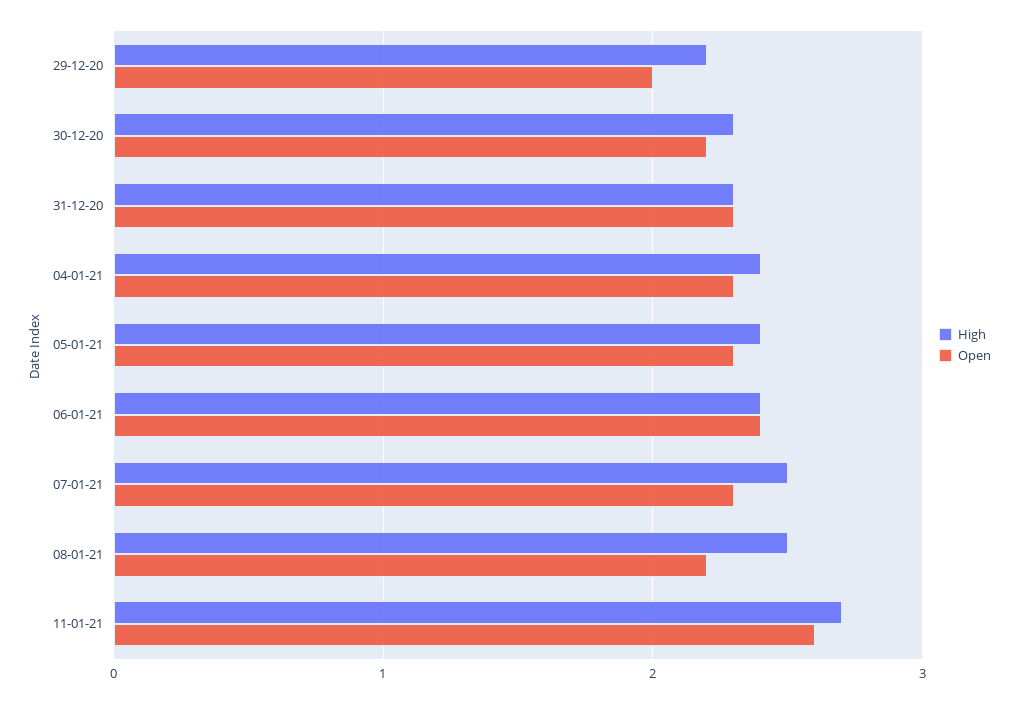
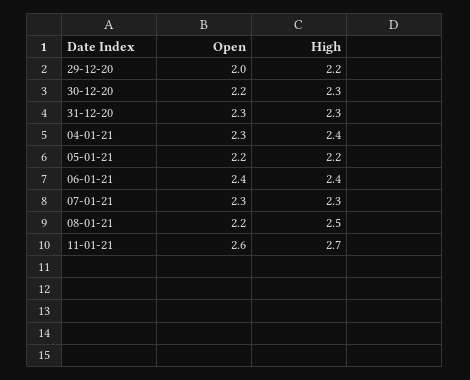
High, 05-01-21: 2.4 -> 2.2
Open, 05-01-21: 2.3 -> 2.2
High, 07-01-21: 2.5 -> 2.3

